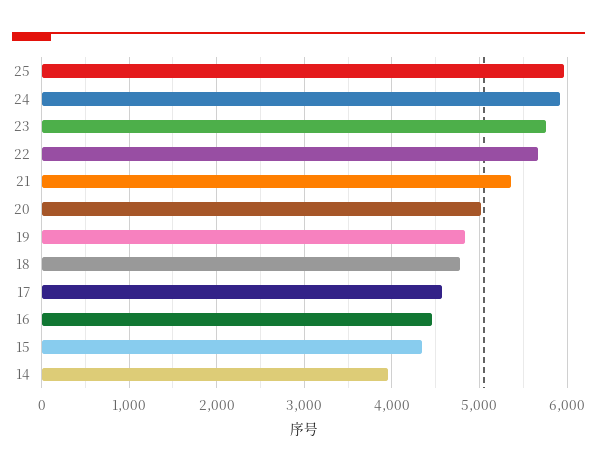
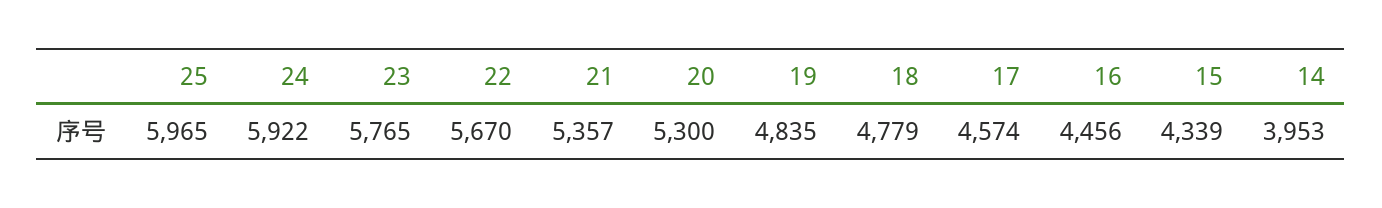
20: 5000 -> 5300

